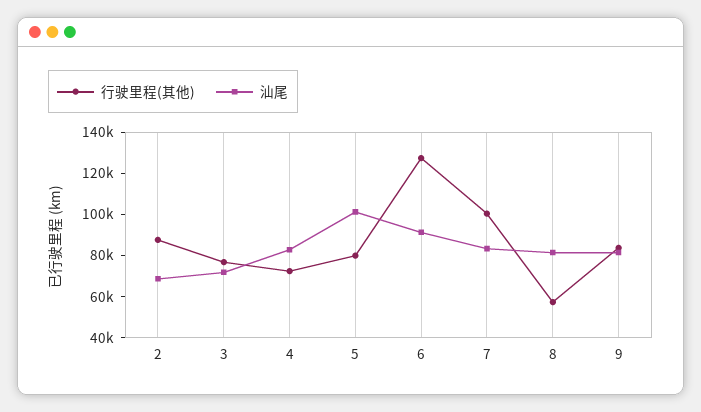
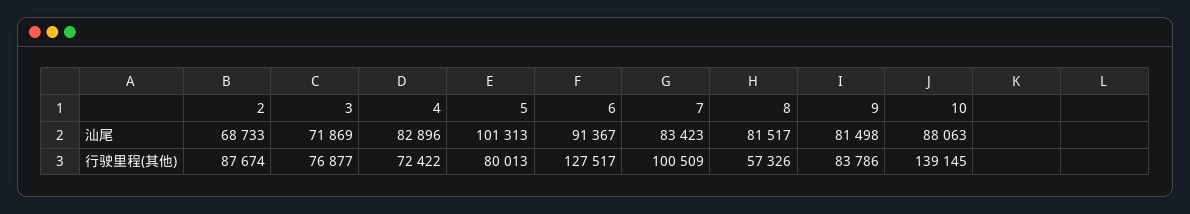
汕尾, 10: none -> 88063
行驶里程(其他), 10: none -> 139145

